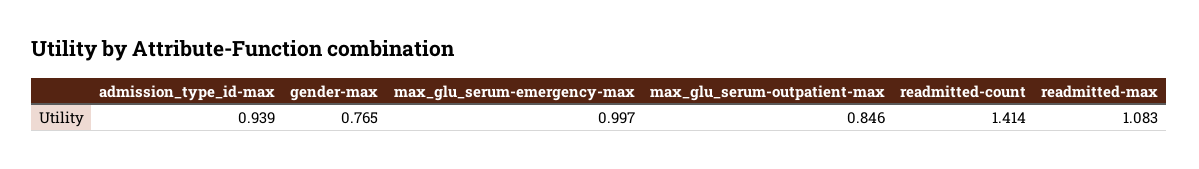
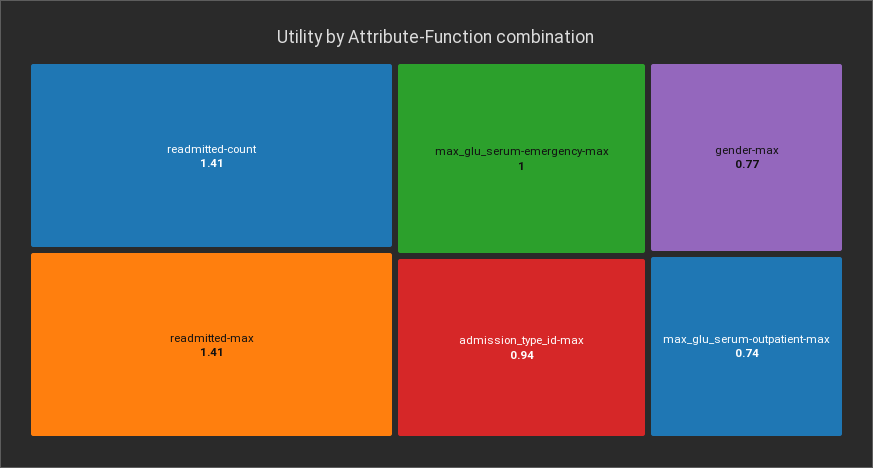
max_glu_serum-outpatient-max: 0.846 -> 0.74
readmitted-max: 1.083 -> 1.41

